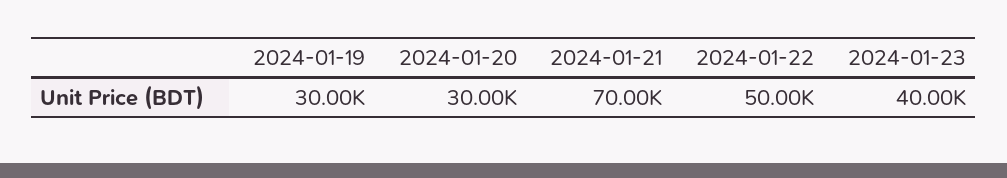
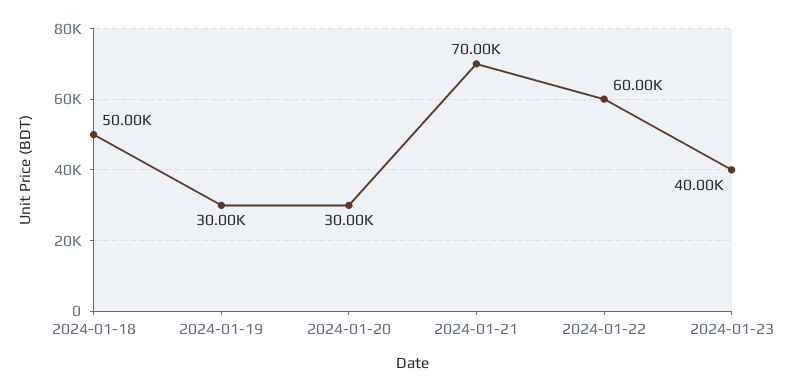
2024-01-22: 50000 -> 60000
2024-01-18: none -> 50000

